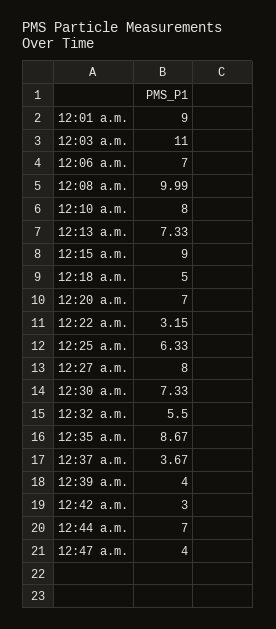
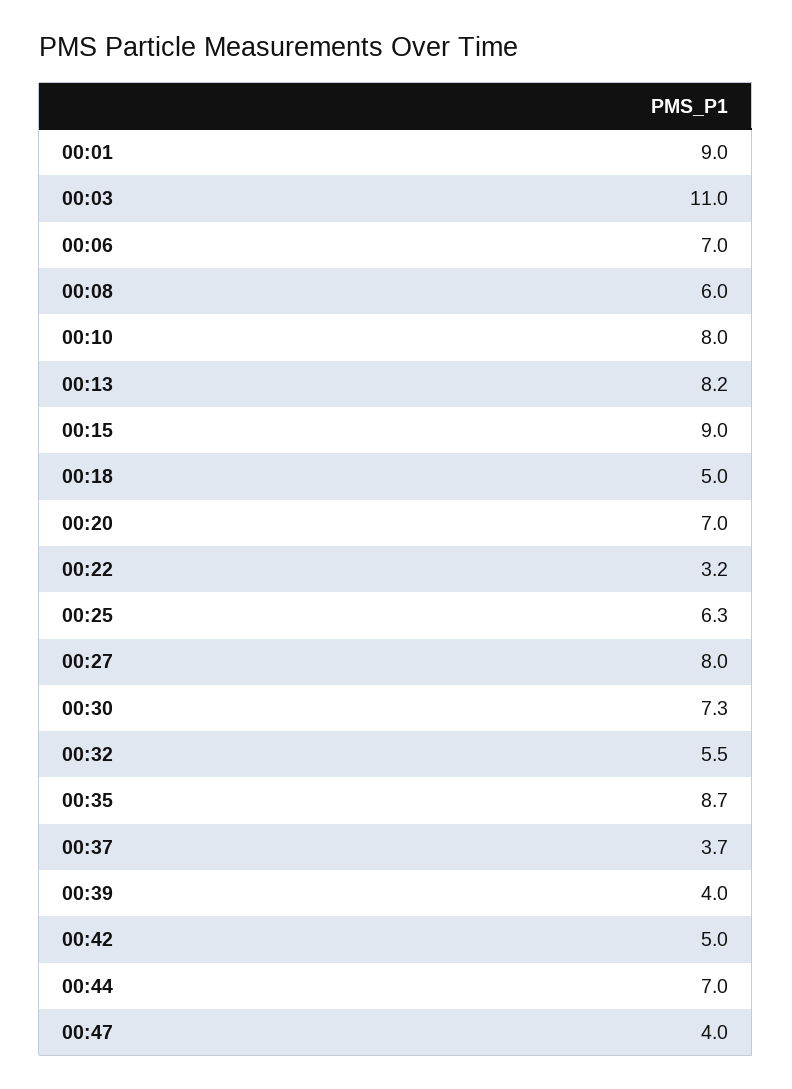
12:08 a.m.: 9.99 -> 6
12:13 a.m.: 7.33 -> 8.2
12:42 a.m.: 3 -> 5

